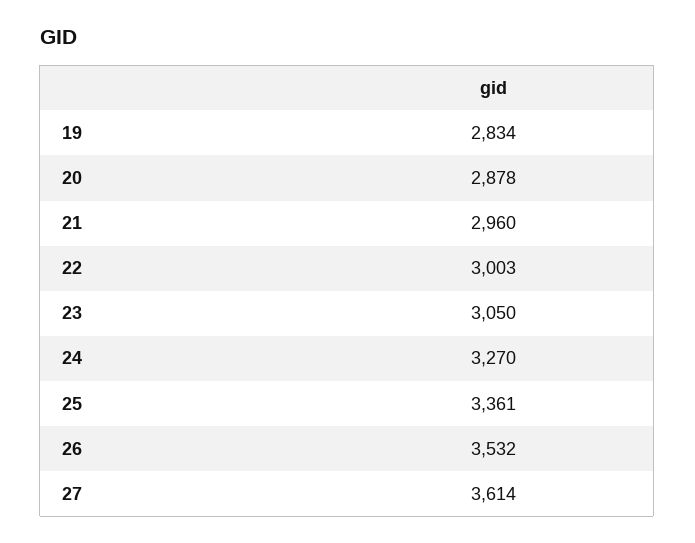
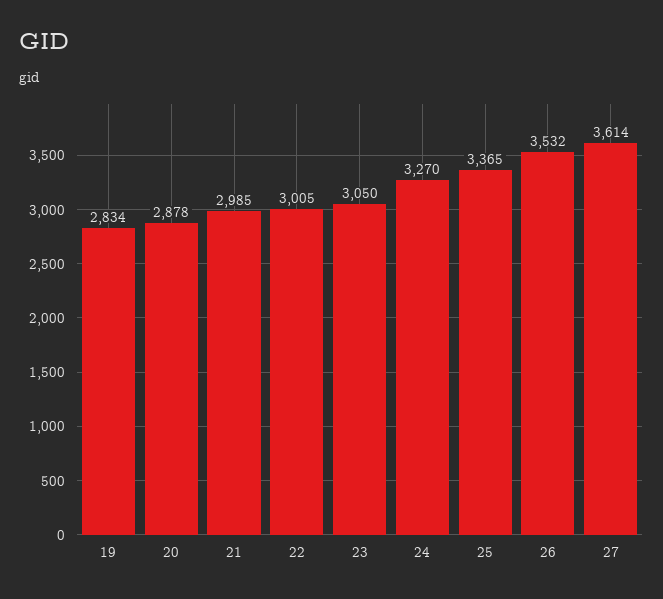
21: 2960 -> 2985
22: 3003 -> 3005
25: 3361 -> 3365

